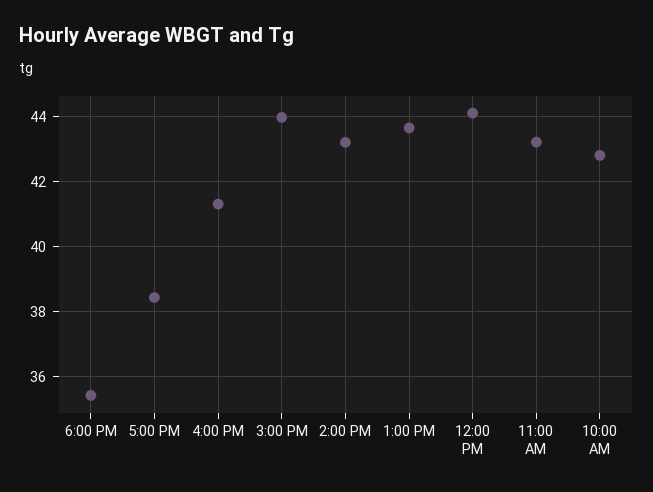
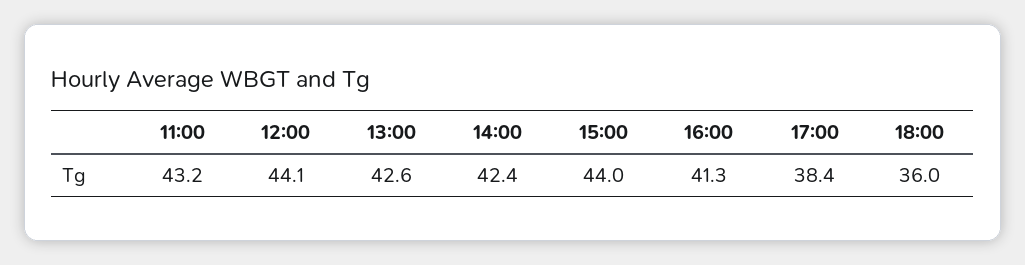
6:00 PM: 35.4 -> 36
2:00 PM: 43.2 -> 42.4
1:00 PM: 43.6 -> 42.6
10:00 AM: 42.8 -> none

